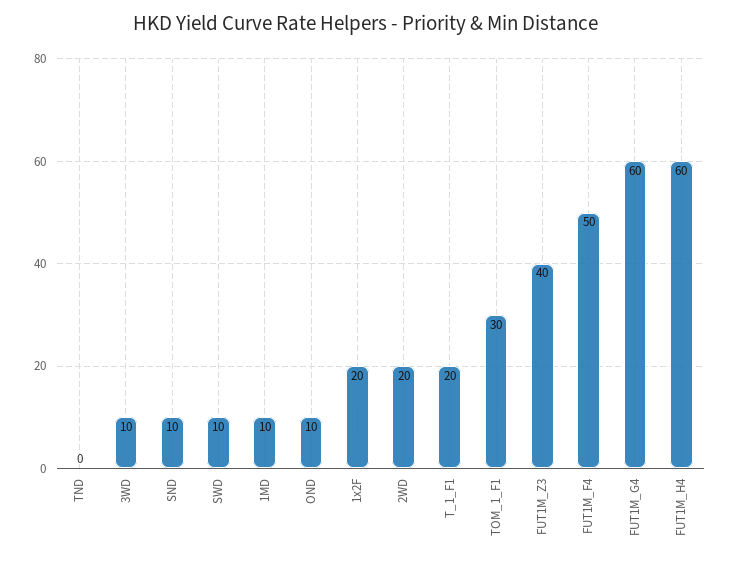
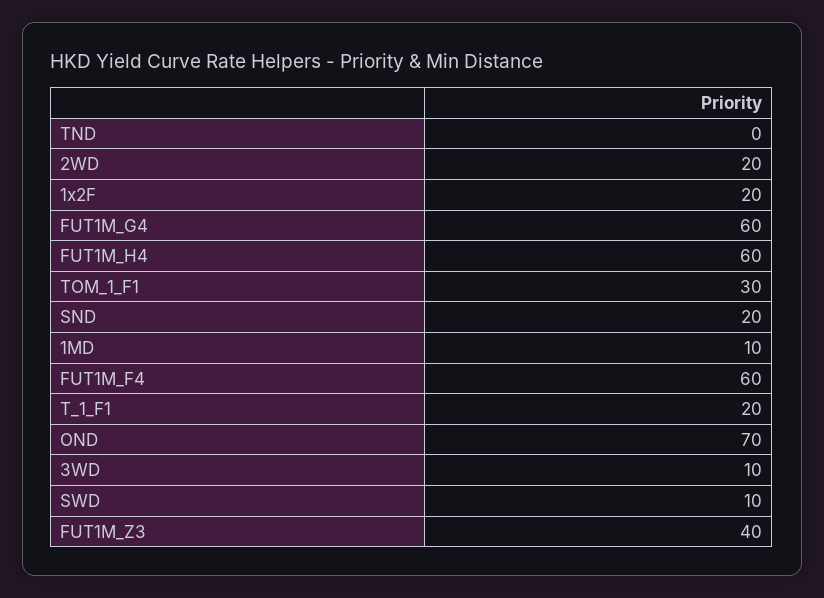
SND: 10 -> 20
OND: 10 -> 70
FUT1M_F4: 50 -> 60

